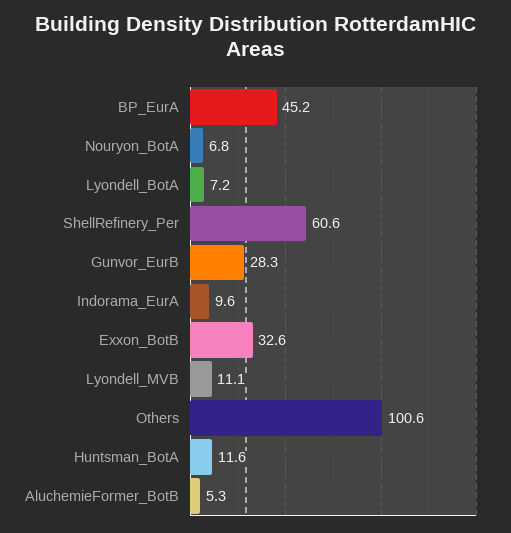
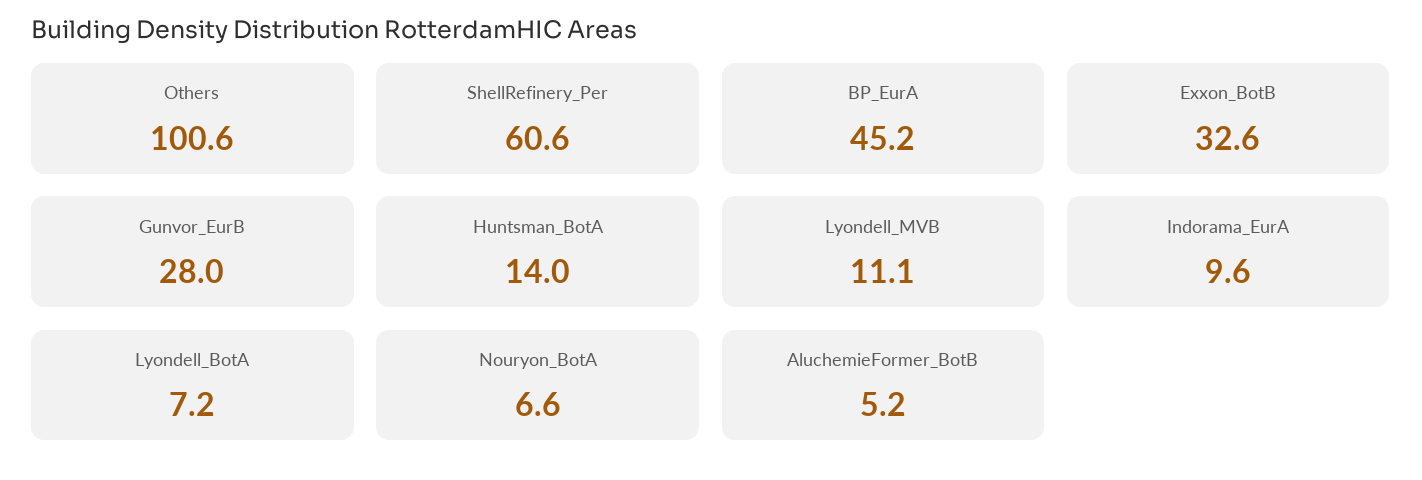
Nouryon_BotA: 6.8 -> 6.6
Gunvor_EurB: 28.3 -> 28
Huntsman_BotA: 11.6 -> 14
AluchemieFormer_BotB: 5.3 -> 5.2

